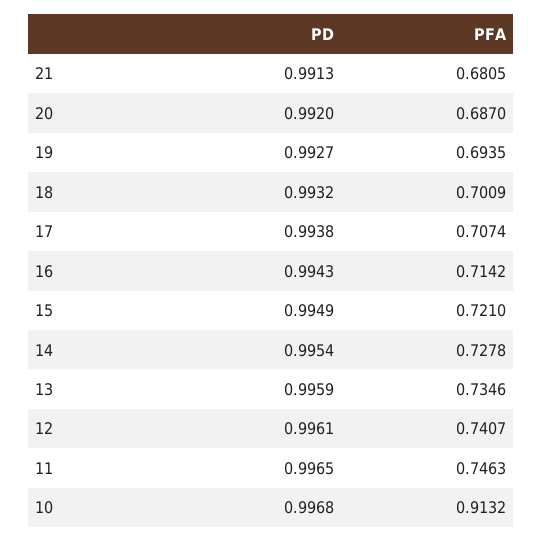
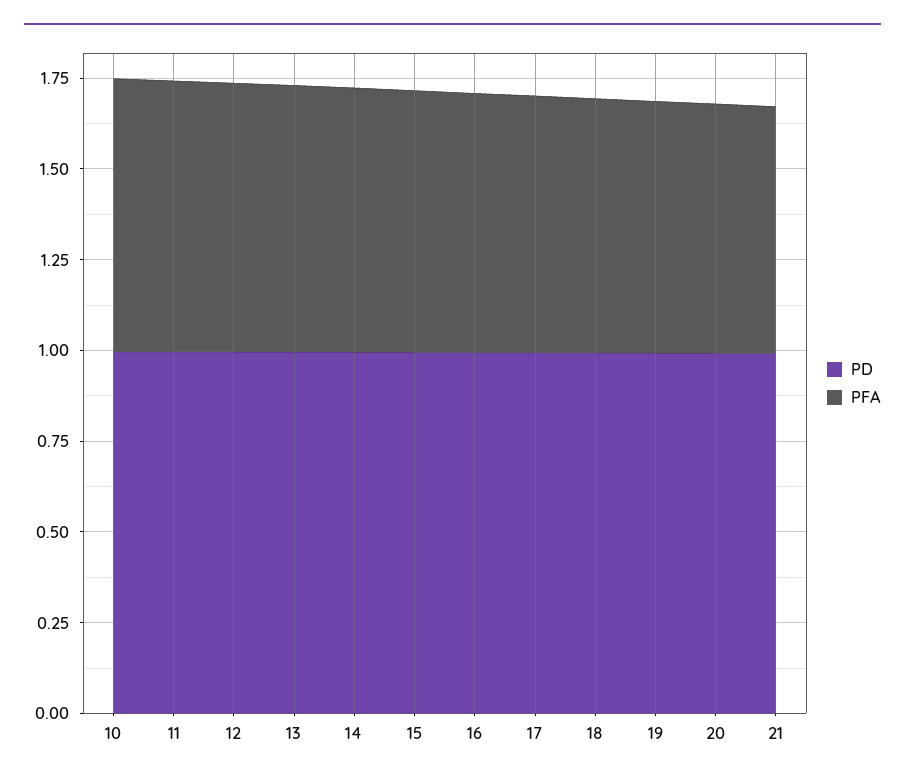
PFA, 10: 0.9132 -> 0.75

